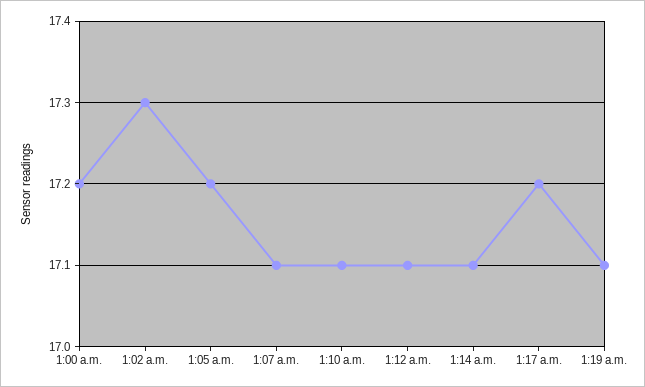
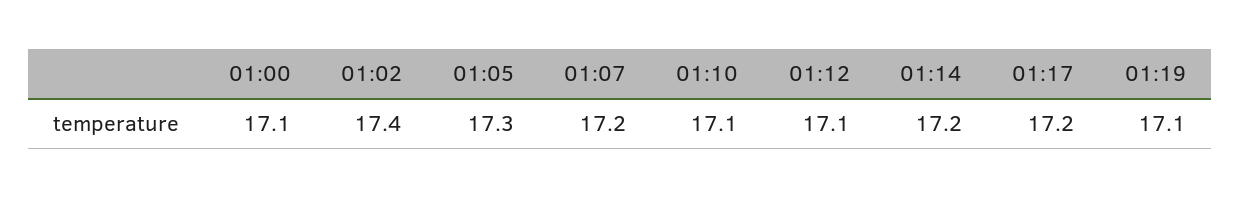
1:00 a.m.: 17.2 -> 17.1
1:02 a.m.: 17.3 -> 17.4
1:05 a.m.: 17.2 -> 17.3
1:07 a.m.: 17.1 -> 17.2
1:14 a.m.: 17.1 -> 17.2

